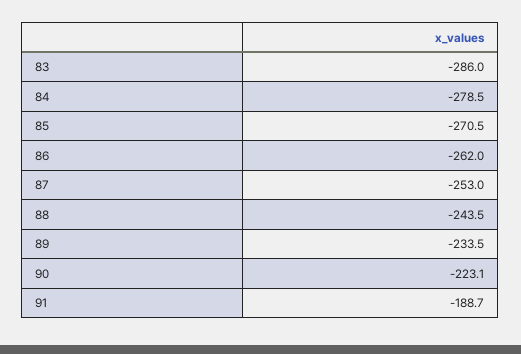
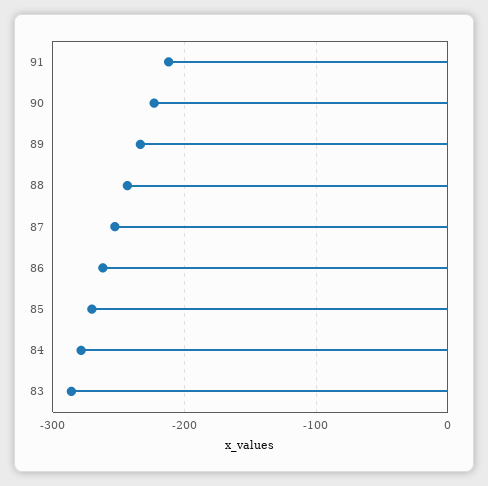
91: -188.7 -> -210

